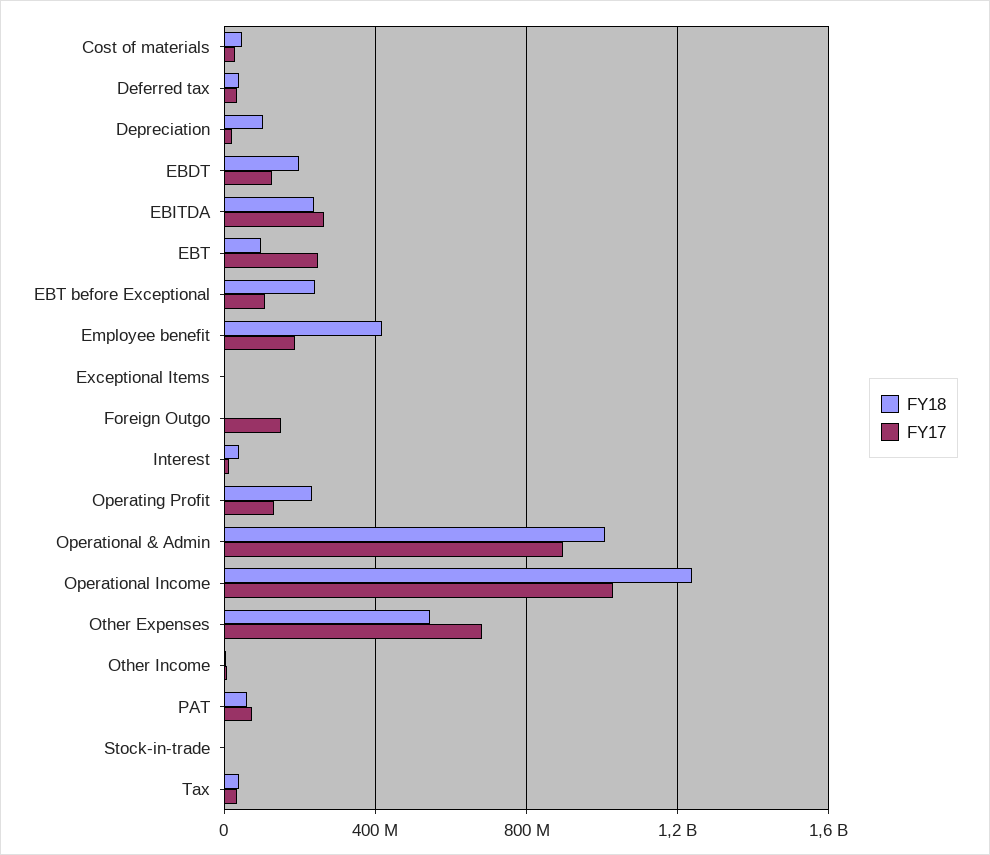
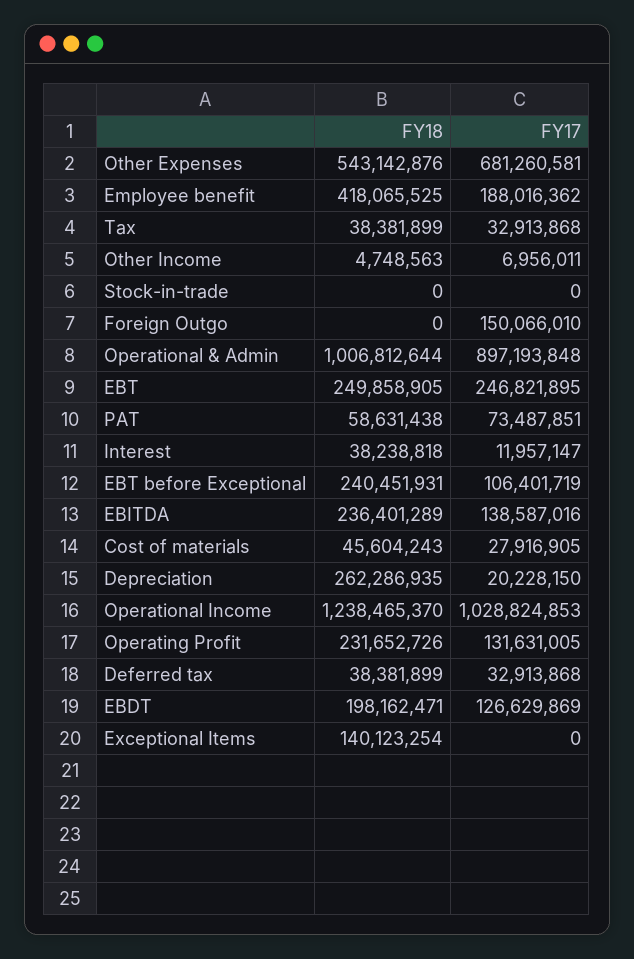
FY18, Depreciation: 100000000 -> 262286935
FY17, EBITDA: 250000000 -> 138587016
FY18, EBT: 100000000 -> 249858905
FY18, Exceptional Items: 0 -> 140123254

